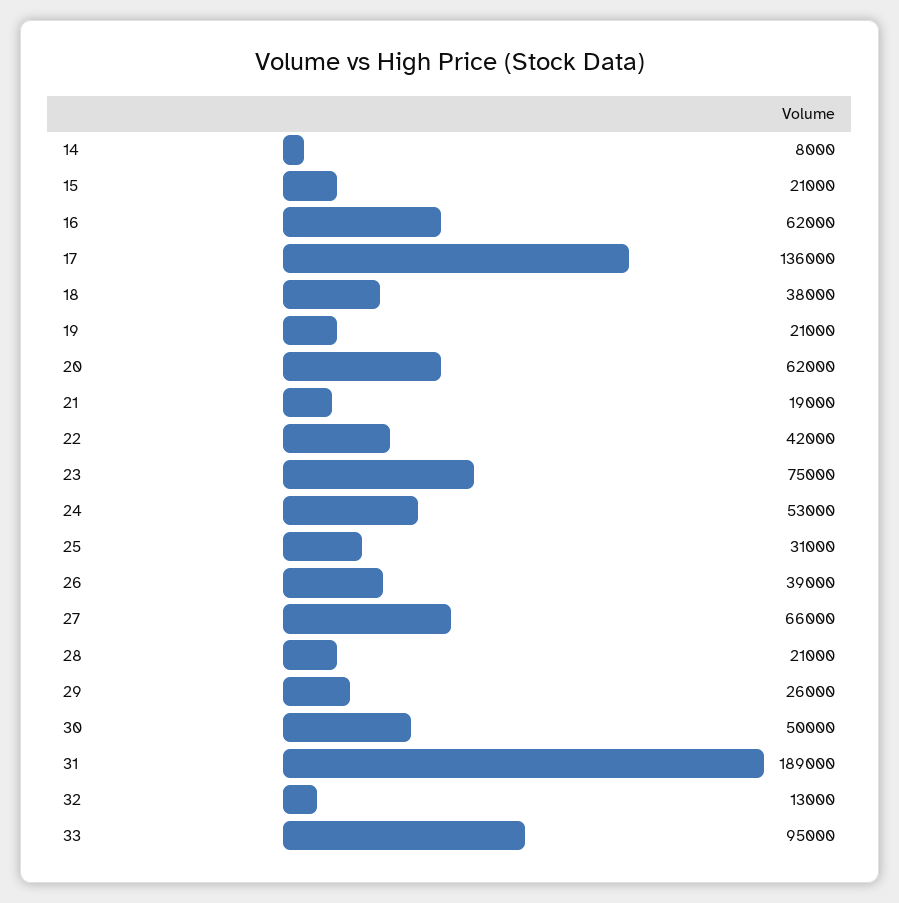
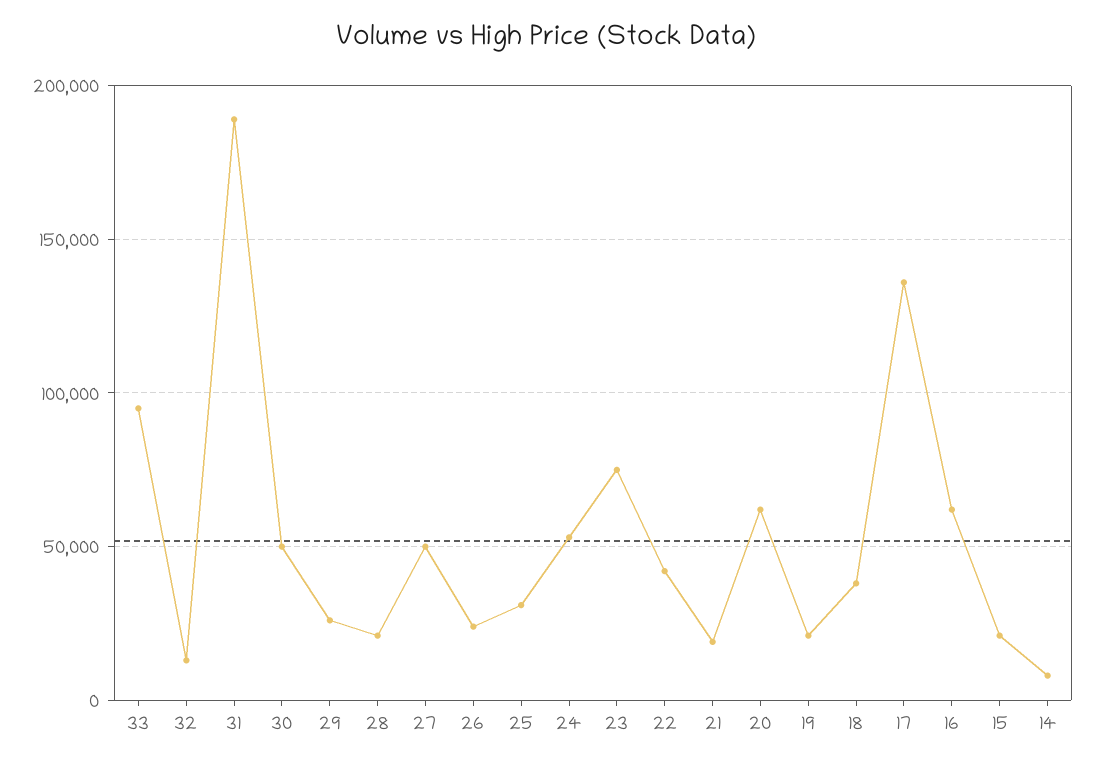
26: 39000 -> 25000
27: 66000 -> 50000

